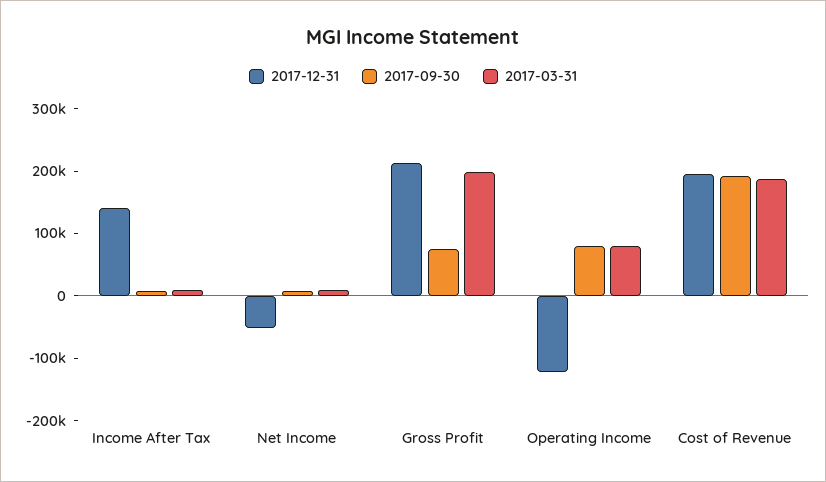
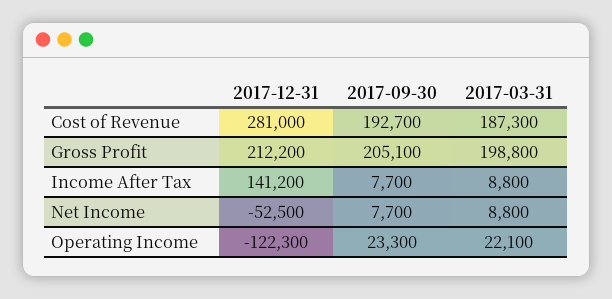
2017-09-30, Gross Profit: 80000 -> 205100
2017-09-30, Operating Income: 80000 -> 23300
2017-03-31, Operating Income: 80000 -> 22100
2017-12-31, Cost of Revenue: 200000 -> 281000

